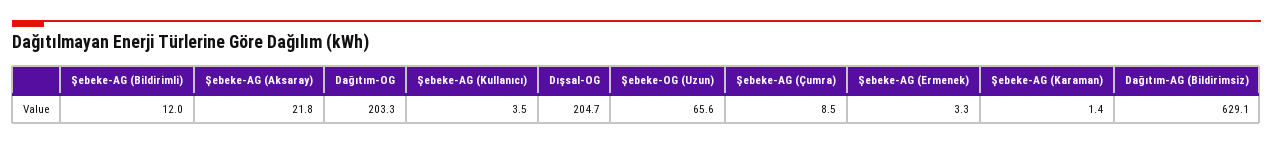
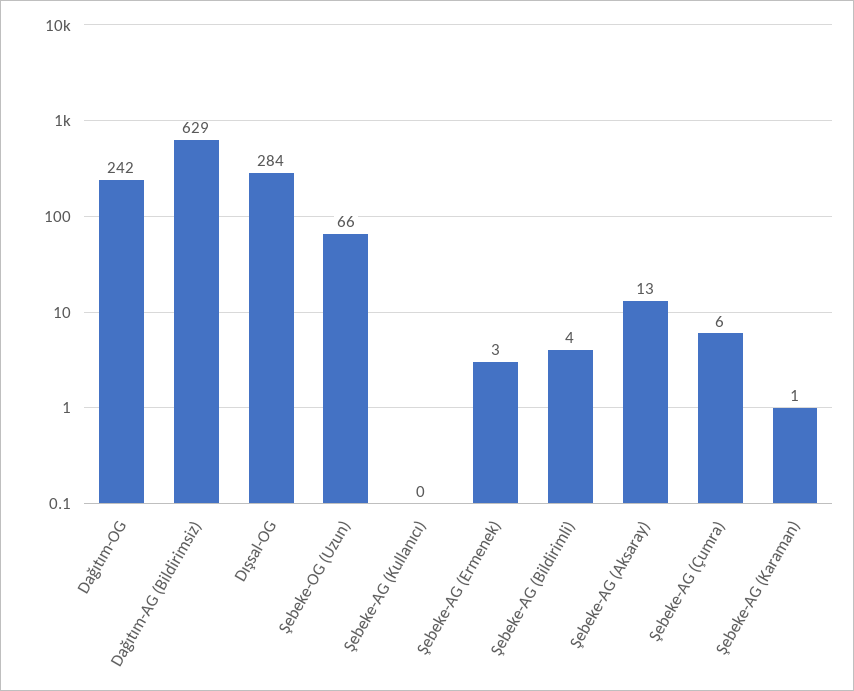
Şebeke-AG (Bildirimli): 12 -> 4
Şebeke-AG (Aksaray): 21.8 -> 13
Dağıtım-OG: 203.3 -> 242
Şebeke-AG (Kullanıcı): 3.5 -> 0
Dışsal-OG: 204.7 -> 284
Şebeke-AG (Çumra): 8.5 -> 6

